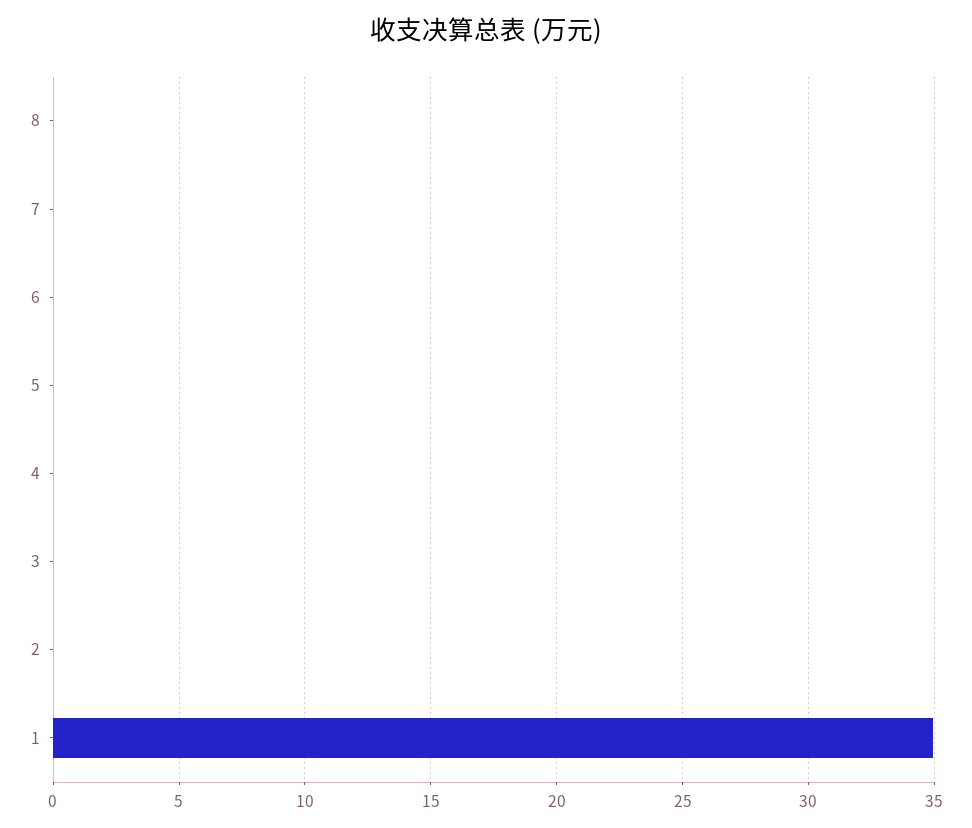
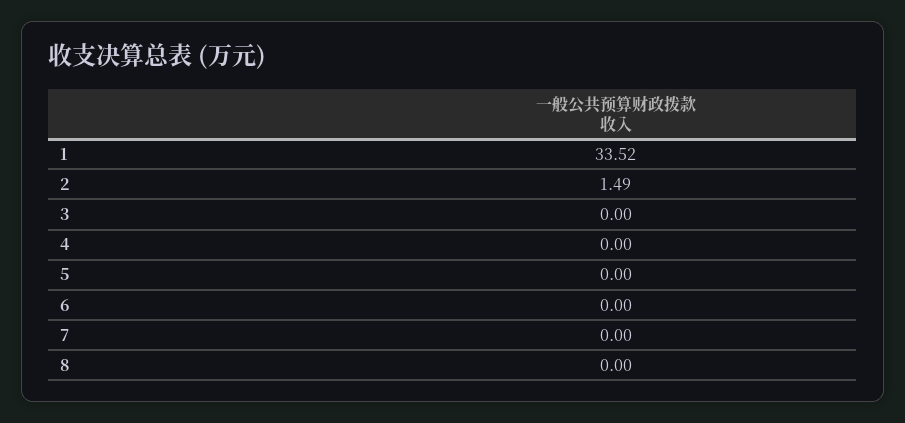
2: 0 -> 1.49
1: 35 -> 33.52

